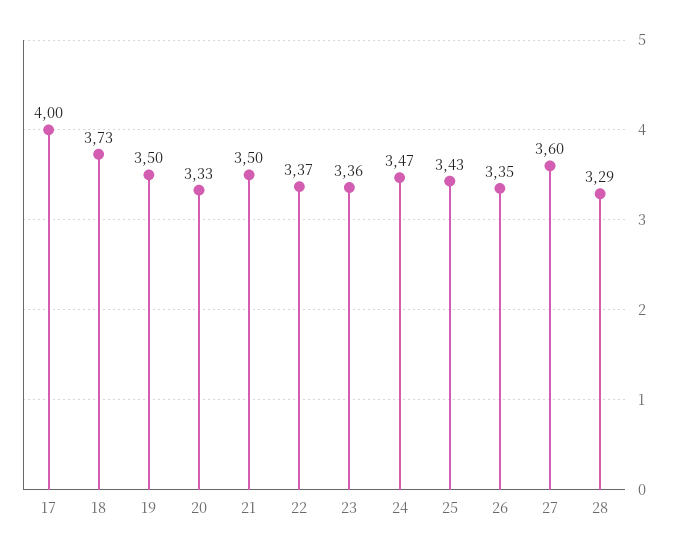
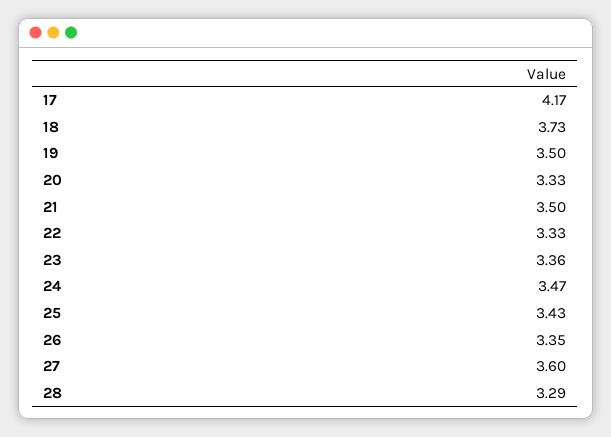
17: 4 -> 4.17
22: 3.37 -> 3.33

